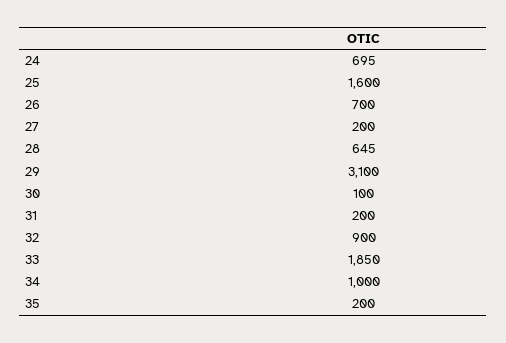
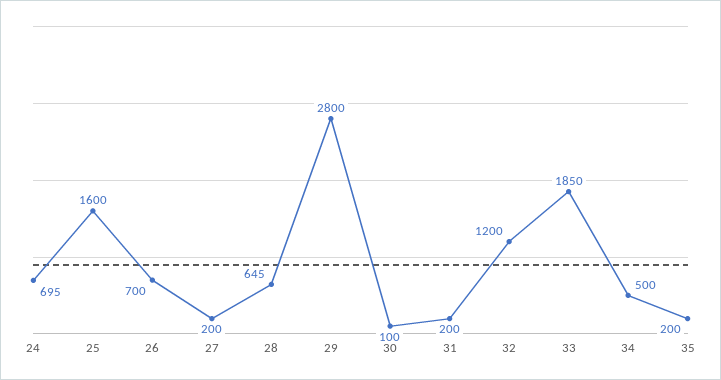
29: 3100 -> 2800
32: 900 -> 1200
34: 1000 -> 500

